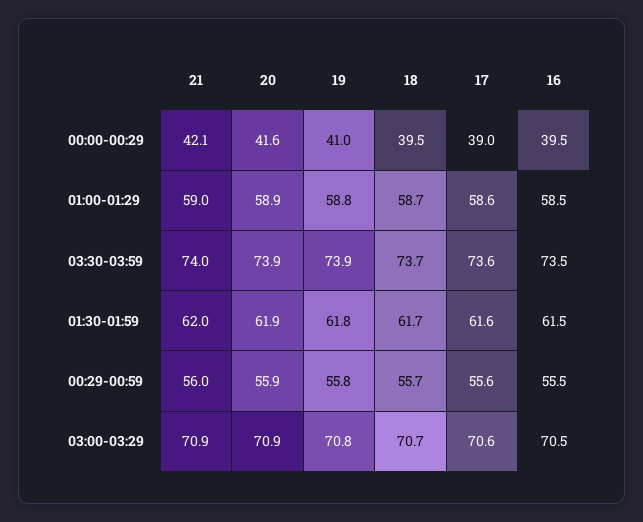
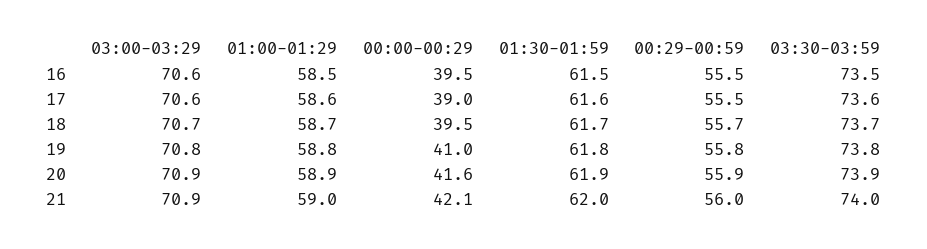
19, 03:30-03:59: 73.9 -> 73.8
17, 00:29-00:59: 55.6 -> 55.5
16, 03:00-03:29: 70.5 -> 70.6

